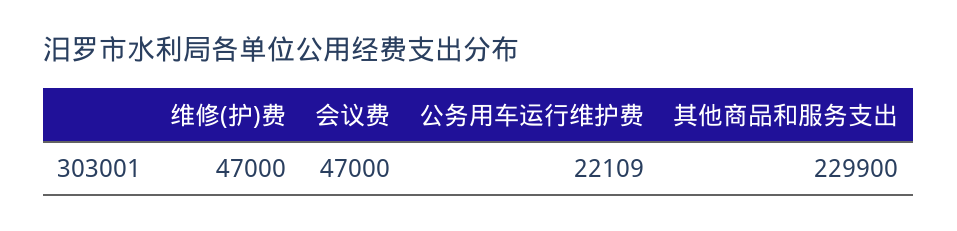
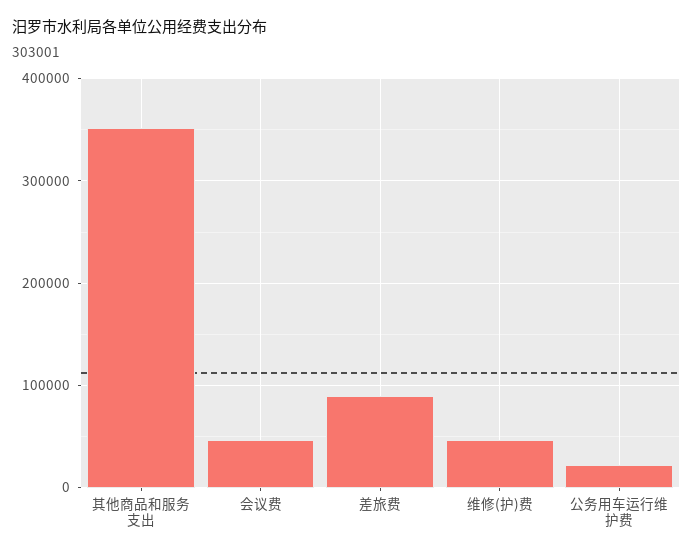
其他商品和服务支出: 229900 -> 350000
差旅费: none -> 90000

